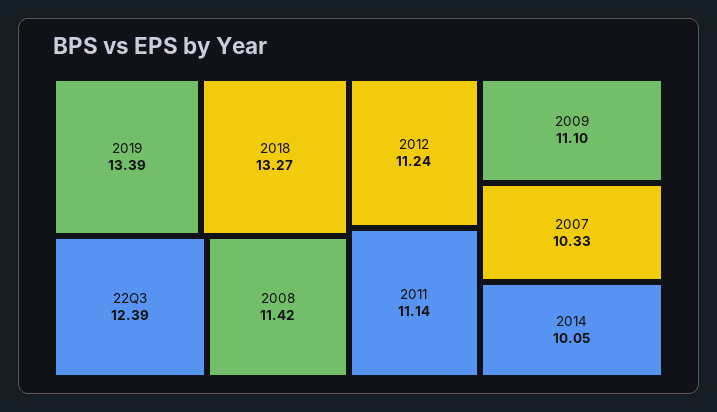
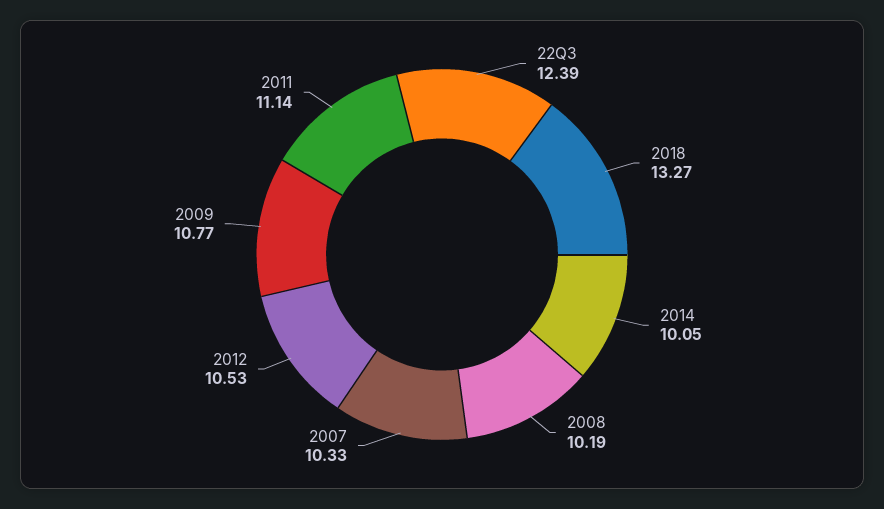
2019: 13.39 -> none
2008: 11.42 -> 10.19
2012: 11.24 -> 10.53
2009: 11.1 -> 10.77

